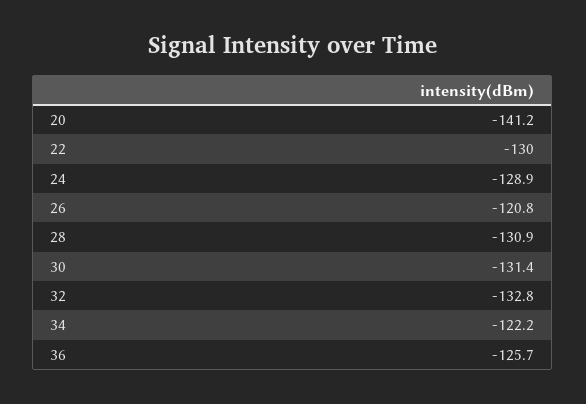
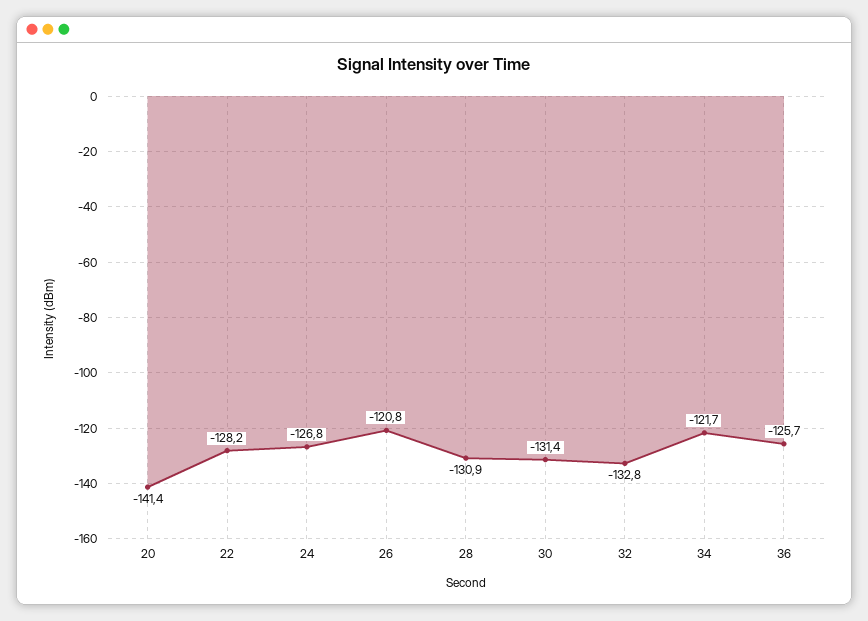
20: -141.2 -> -141.4
22: -130 -> -128.2
24: -128.9 -> -126.8
34: -122.2 -> -121.7

